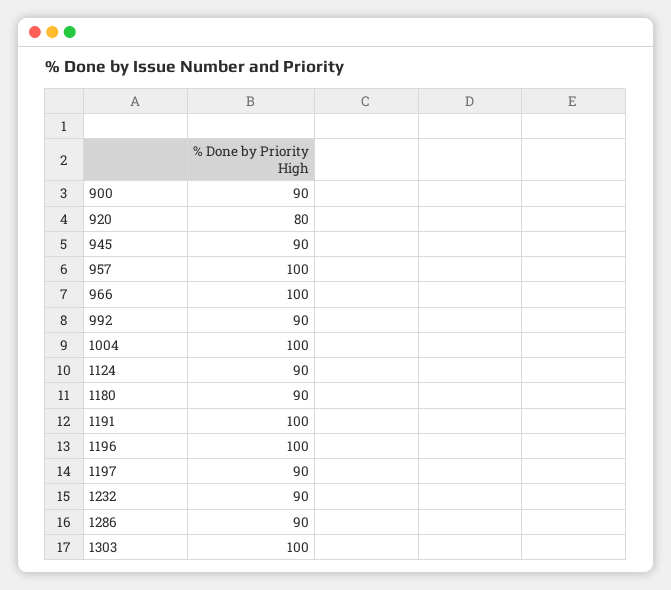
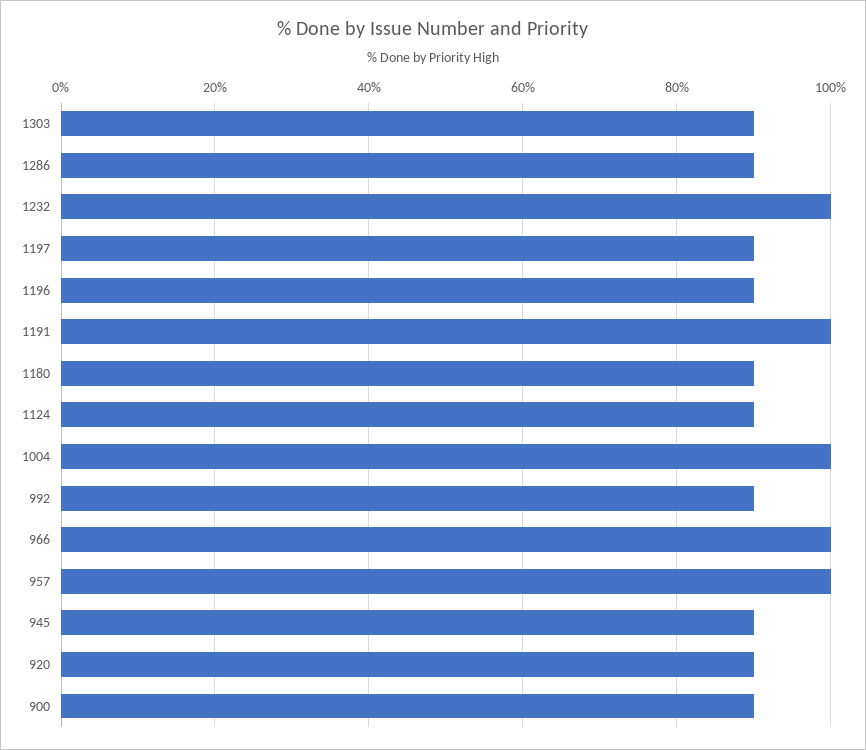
920: 80 -> 90
1196: 100 -> 90
1232: 90 -> 100
1303: 100 -> 90

